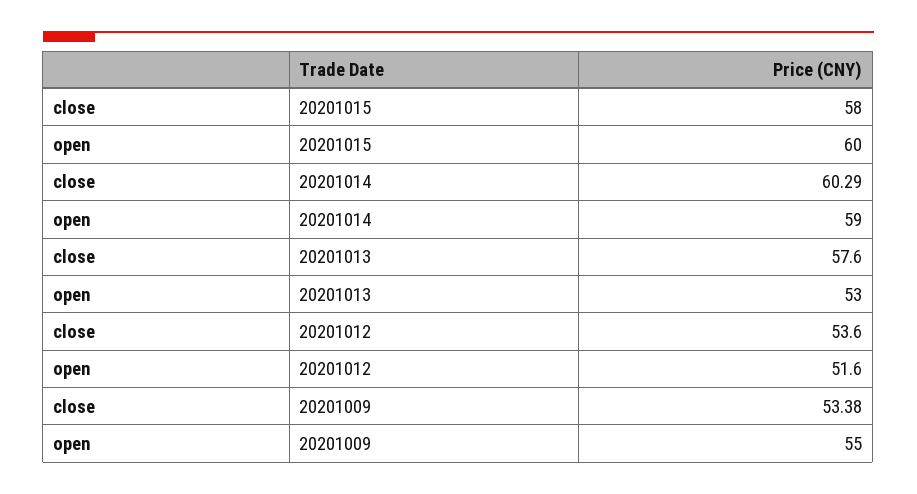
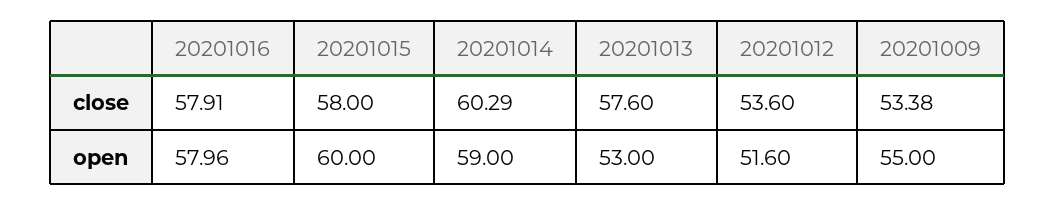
close, 20201016: none -> 57.91
open, 20201016: none -> 57.96

